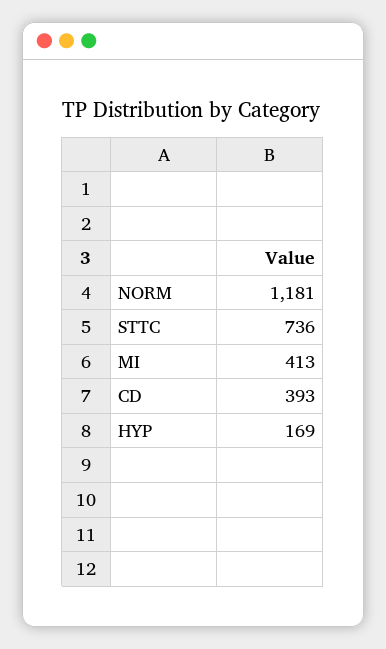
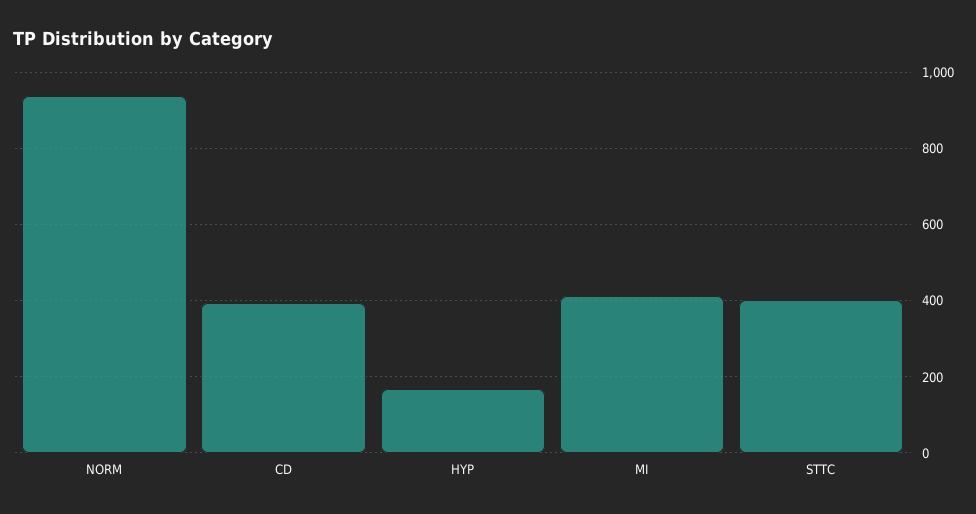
NORM: 1181 -> 940
STTC: 736 -> 400

